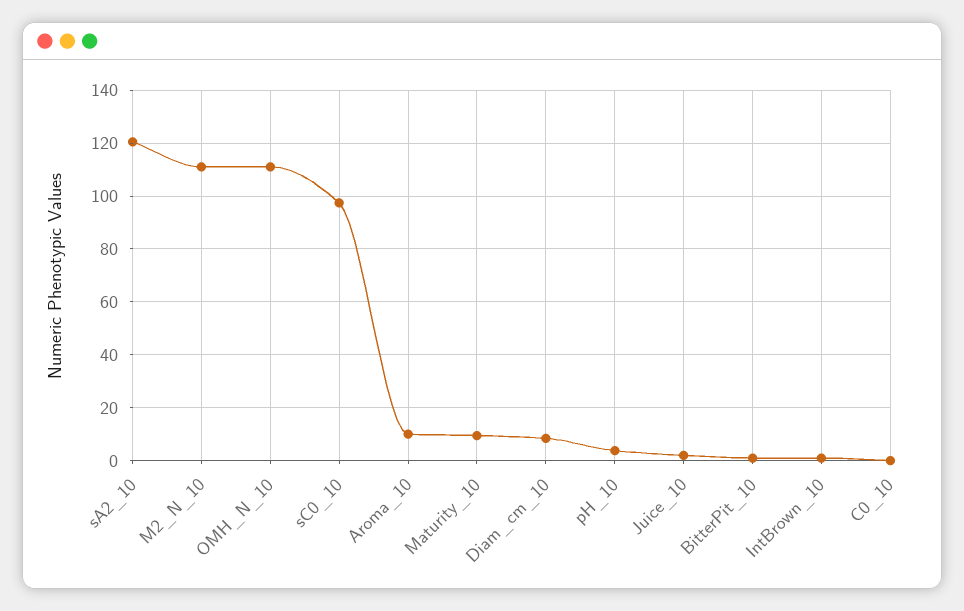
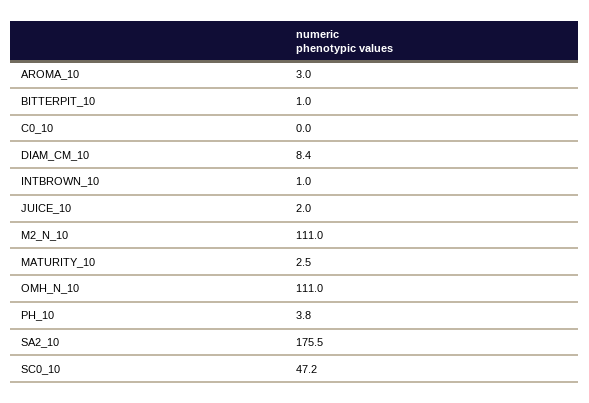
sA2_10: 120 -> 175.5
sC0_10: 97.5 -> 47.2
Aroma_10: 10 -> 3
Maturity_10: 10 -> 2.5

